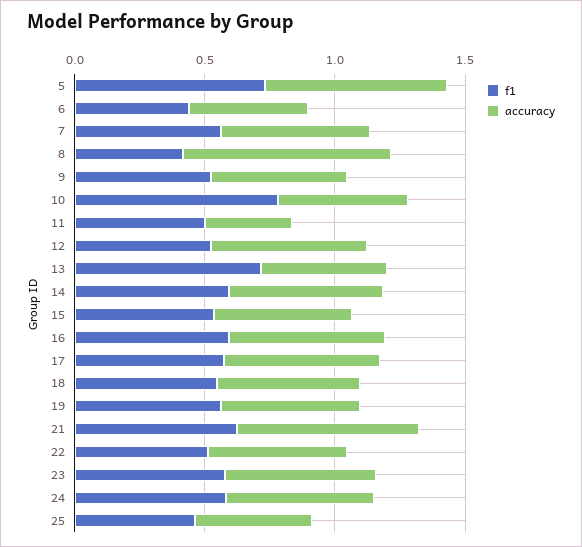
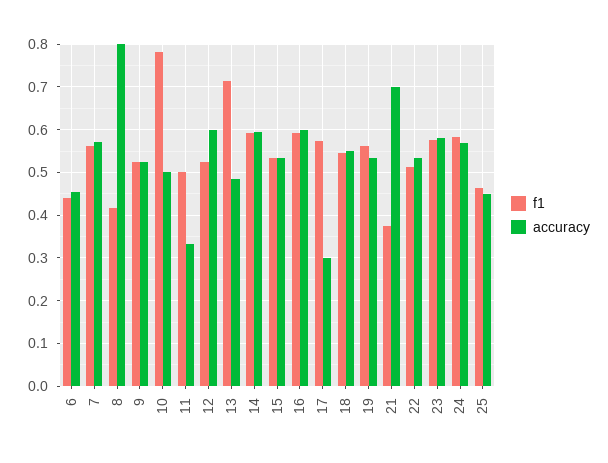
f1, 5: 0.7 -> none
accuracy, 5: 0.7 -> none
accuracy, 17: 0.6 -> 0.3
f1, 21: 0.6 -> 0.38

